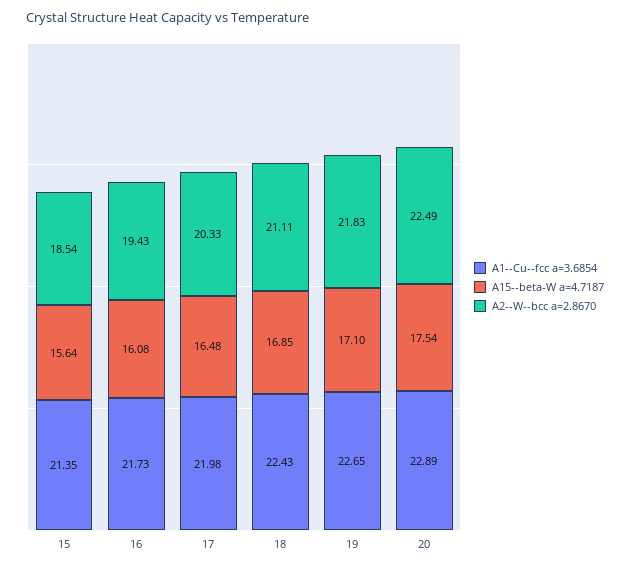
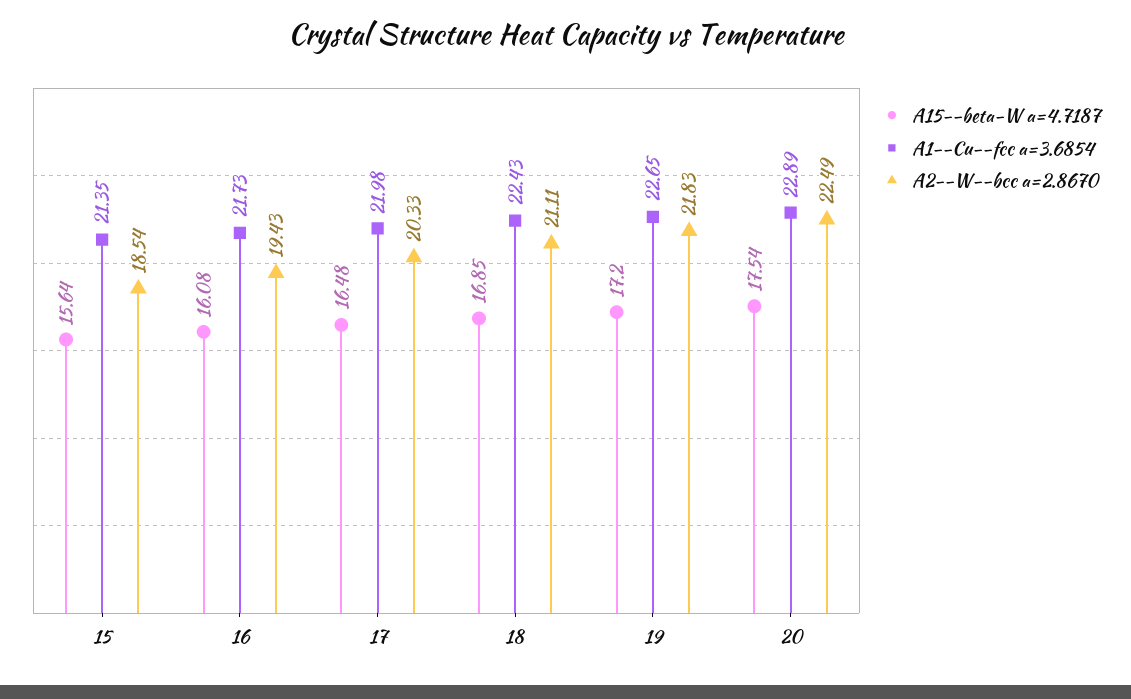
A15--beta-W a=4.7187, 19: 17.1 -> 17.2

